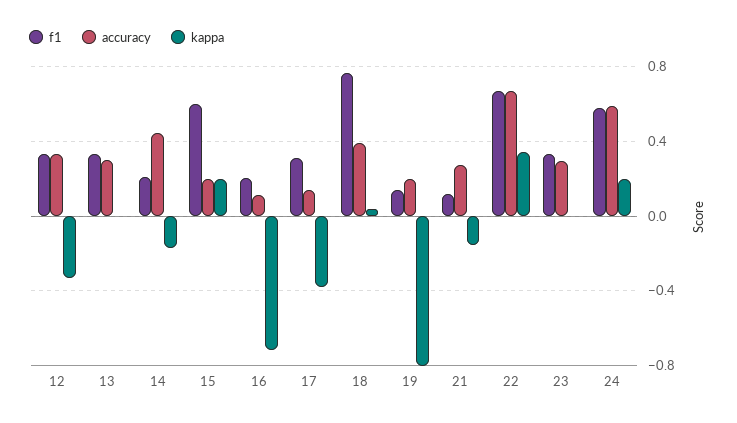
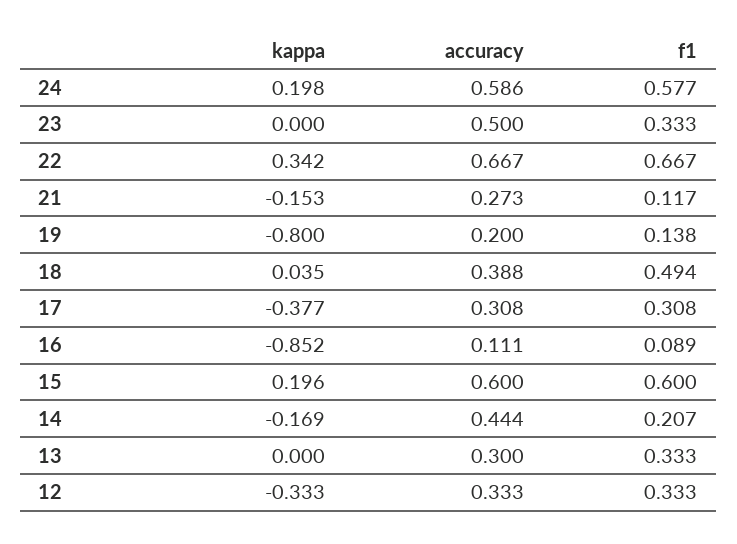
accuracy, 15: 0.2 -> 0.6
f1, 16: 0.2 -> 0.089
kappa, 16: -0.7 -> -0.852
accuracy, 17: 0.15 -> 0.308
f1, 18: 0.75 -> 0.494
accuracy, 23: 0.3 -> 0.5

